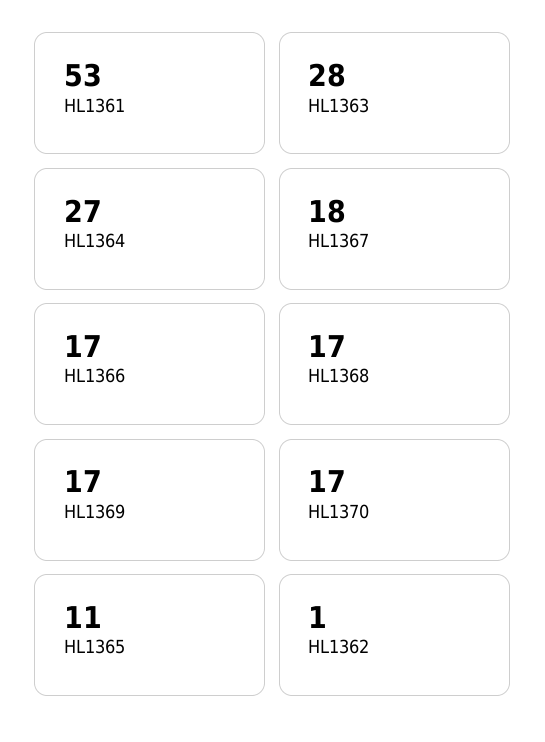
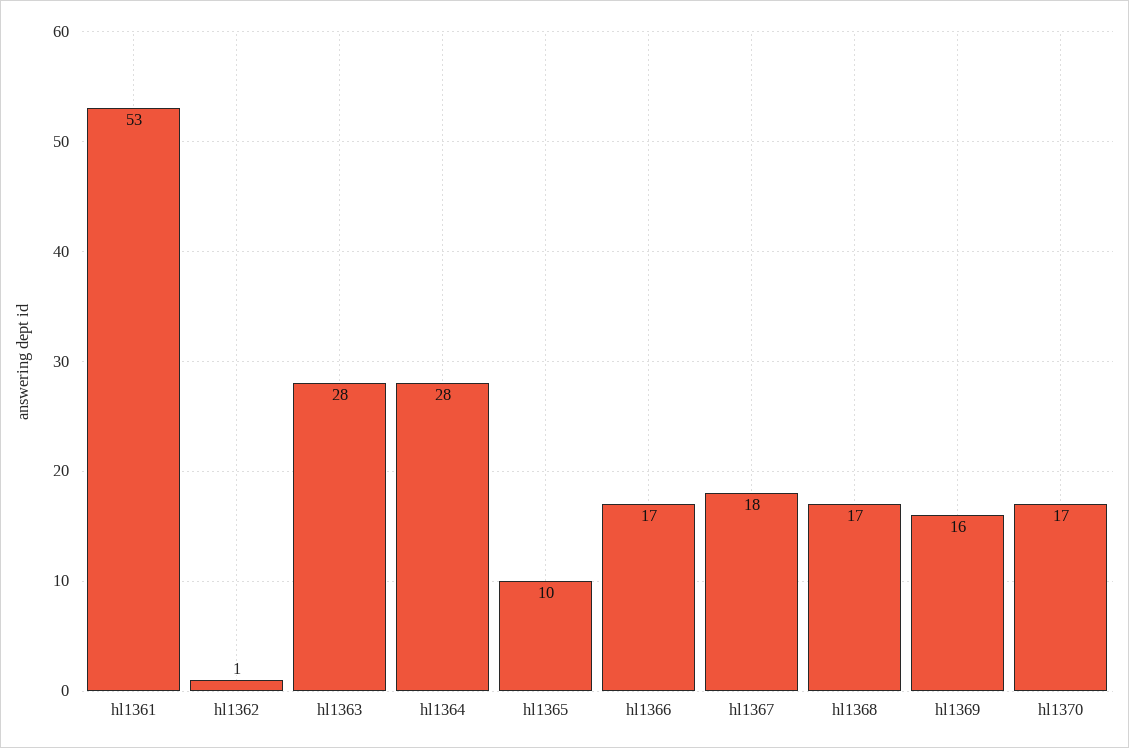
HL1364: 27 -> 28
HL1369: 17 -> 16
HL1365: 11 -> 10

